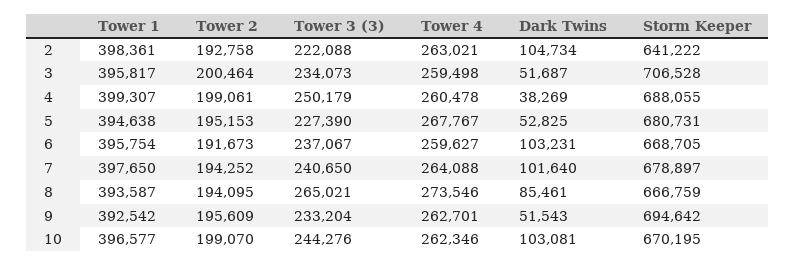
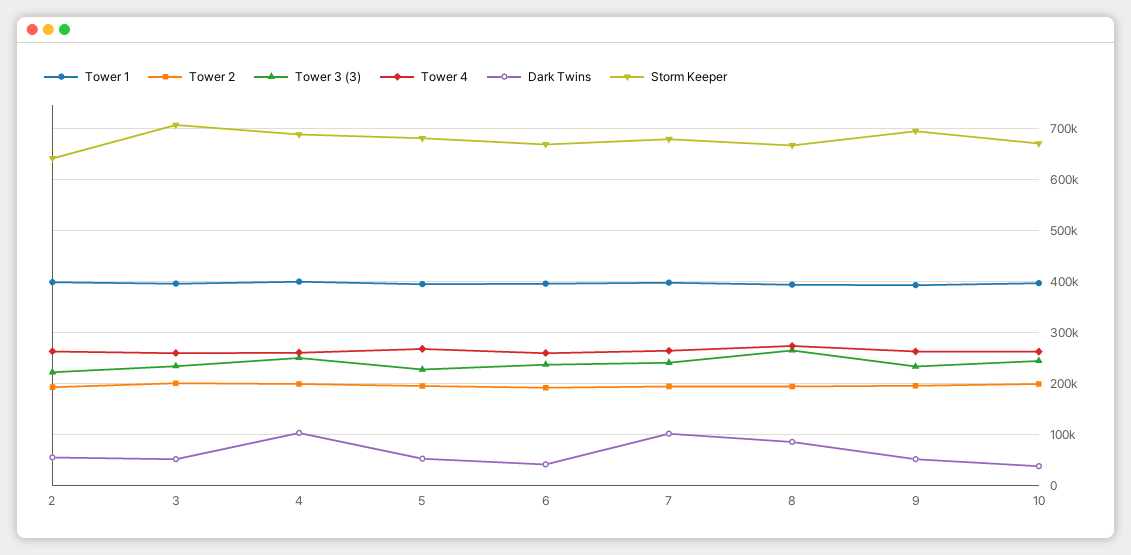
Dark Twins, 2: 104734 -> 60000
Dark Twins, 4: 38269 -> 100000
Dark Twins, 6: 103231 -> 40000
Dark Twins, 10: 103081 -> 40000

